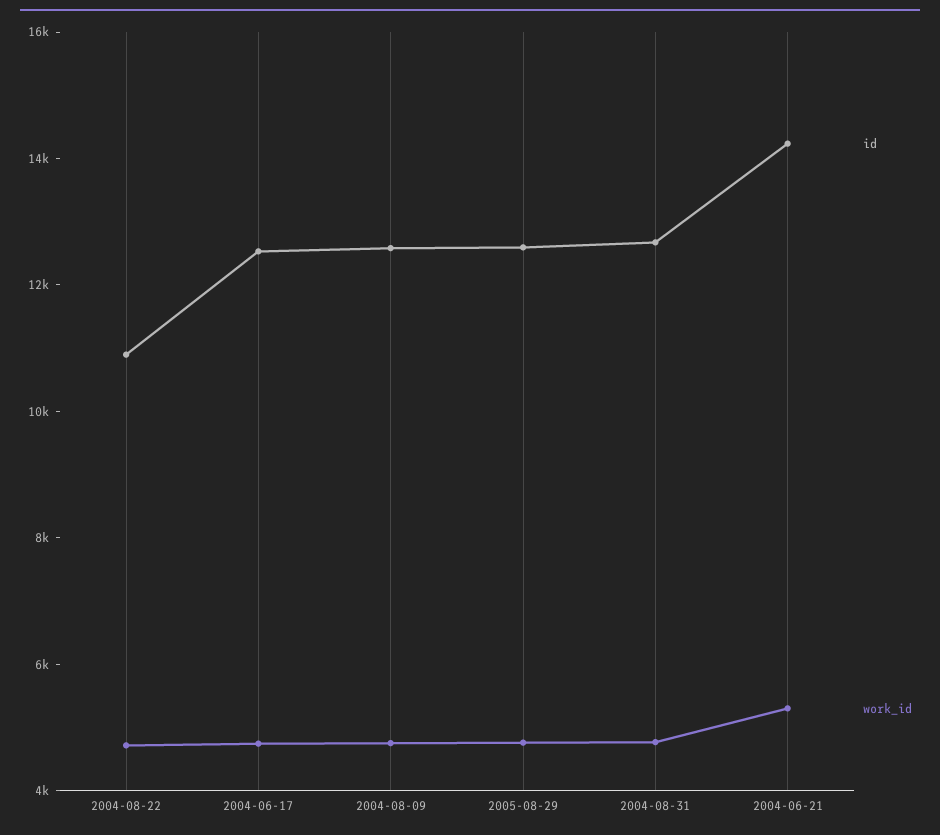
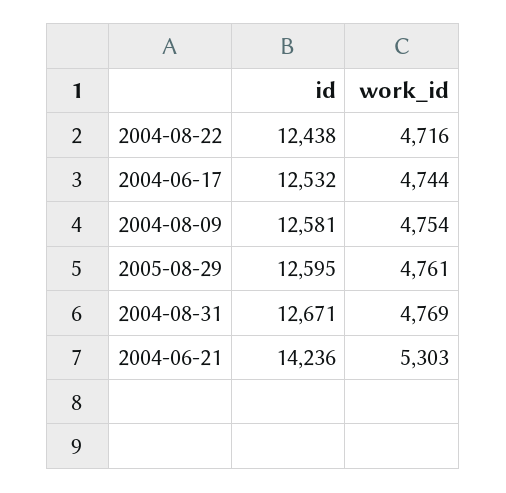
id, 2004-08-22: 11000 -> 12438

